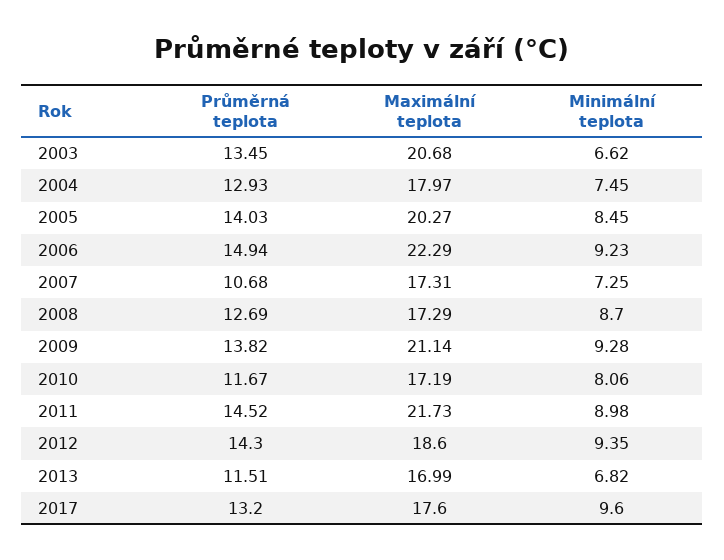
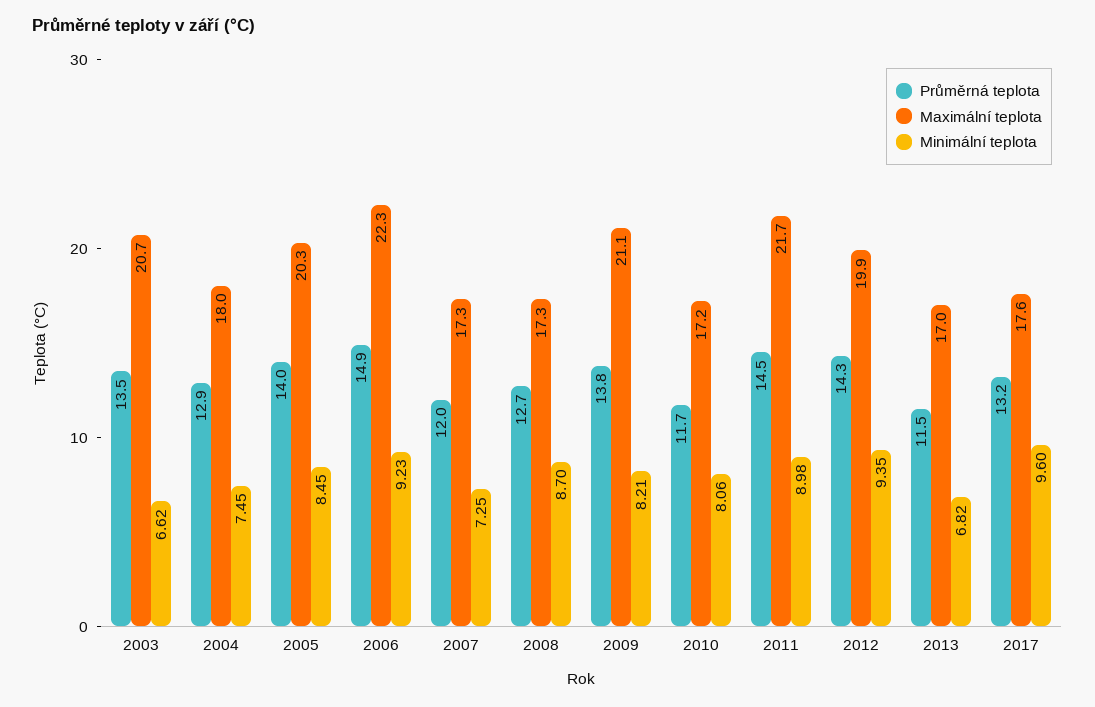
Průměrná teplota, 2007: 10.68 -> 12
Minimální teplota, 2009: 9.28 -> 8.21
Maximální teplota, 2012: 18.6 -> 19.9

